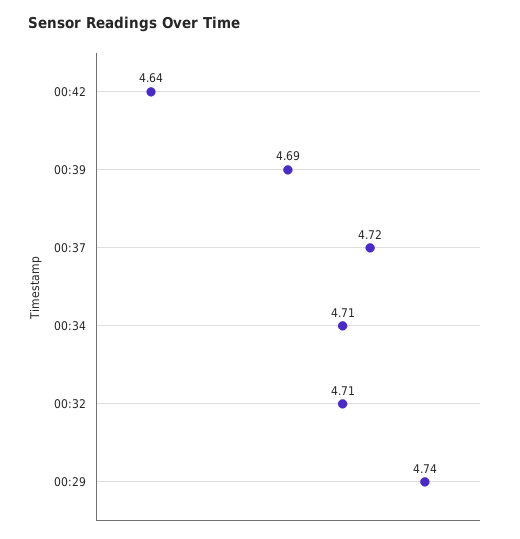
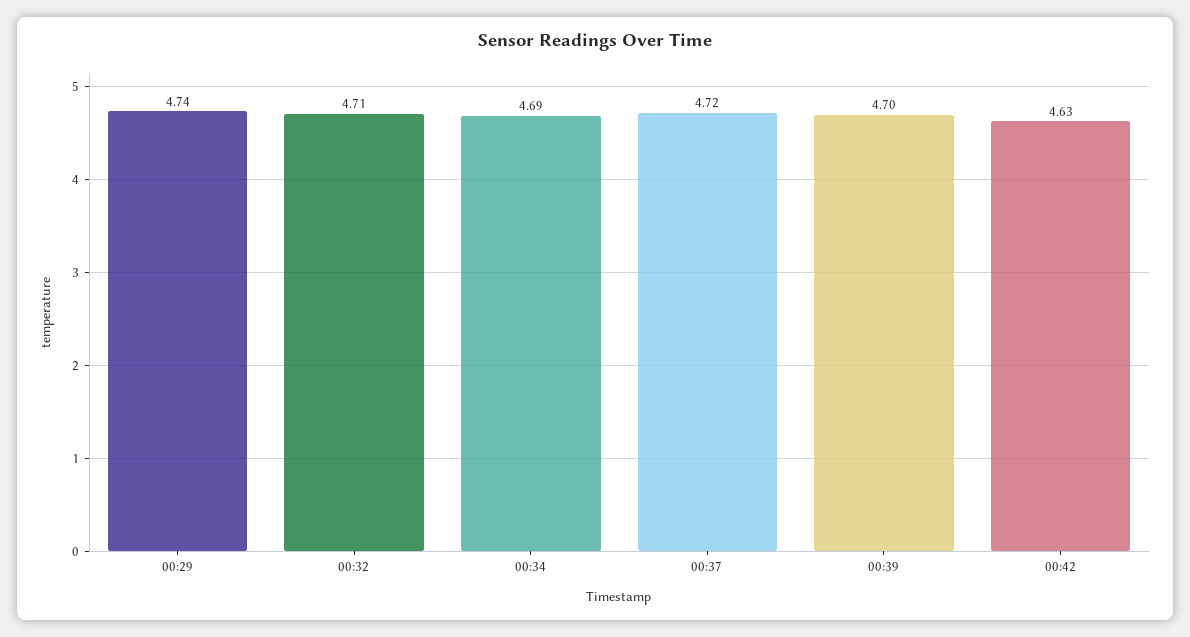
00:42: 4.64 -> 4.63
00:39: 4.69 -> 4.7
00:34: 4.71 -> 4.69

